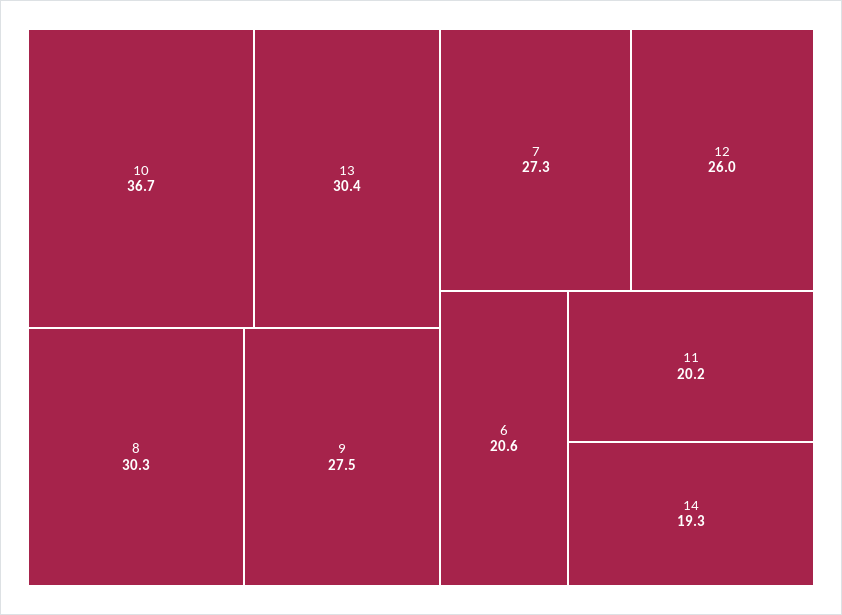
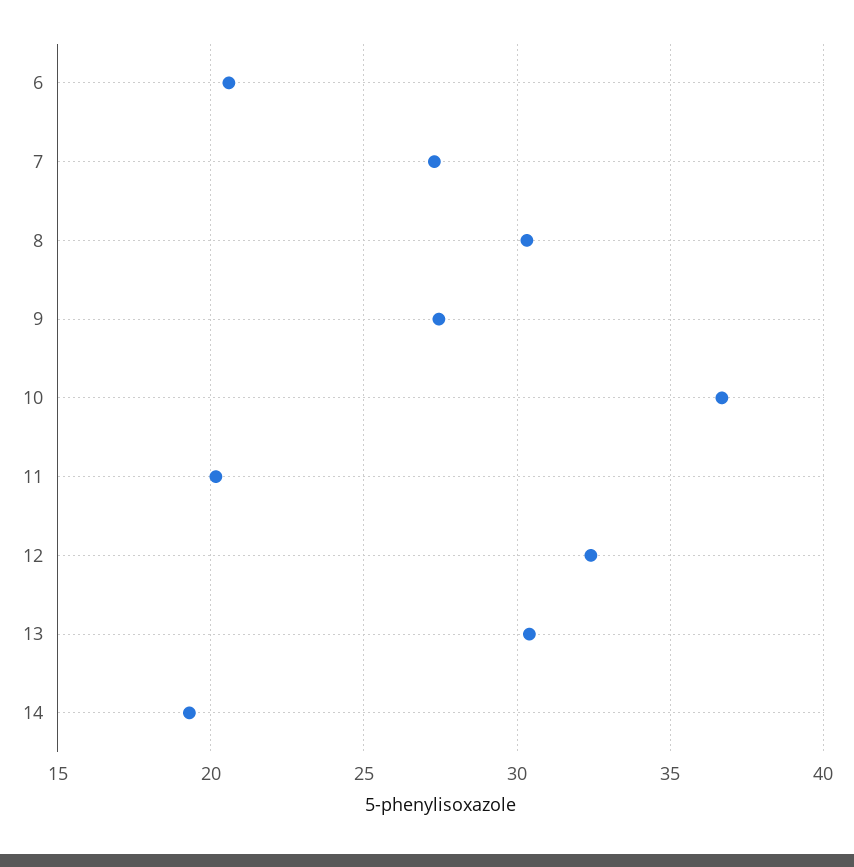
12: 26 -> 32.5

